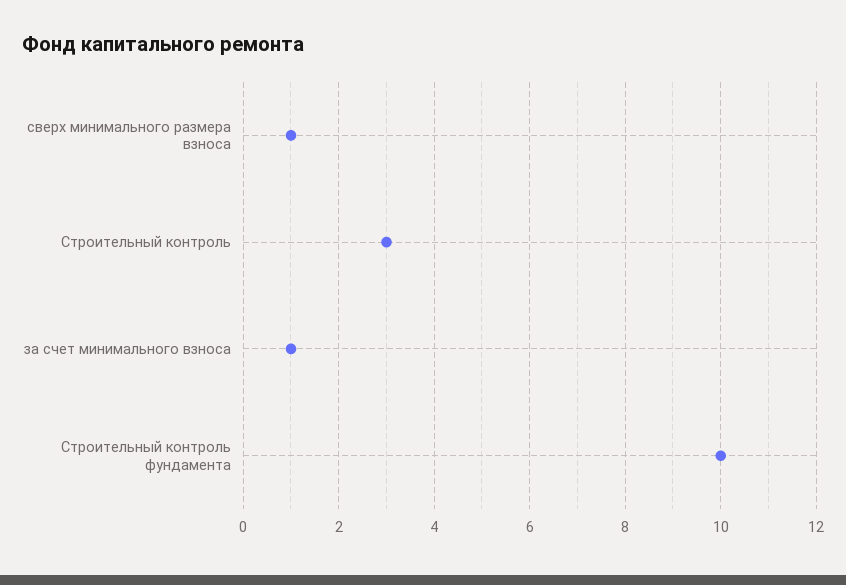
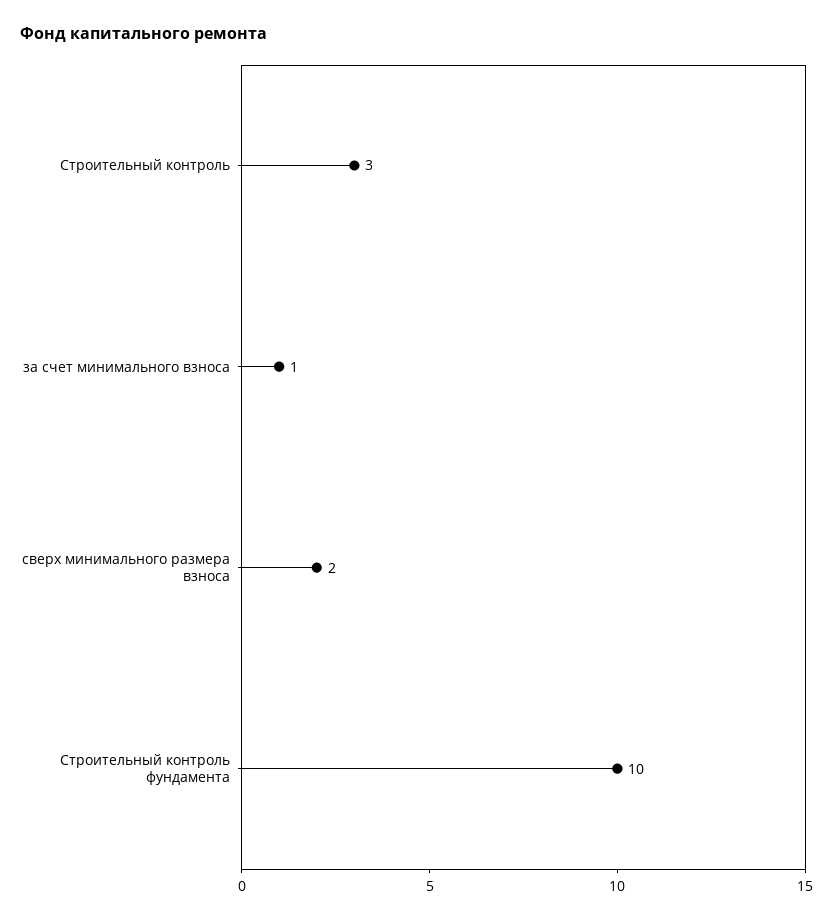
сверх минимального размера взноса: 1 -> 2

